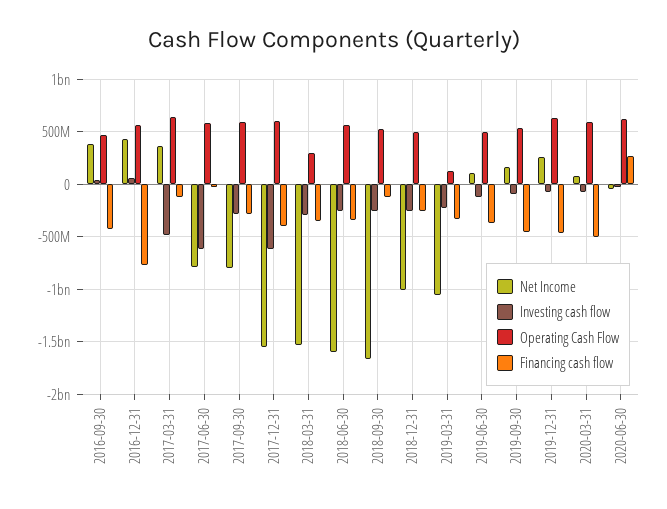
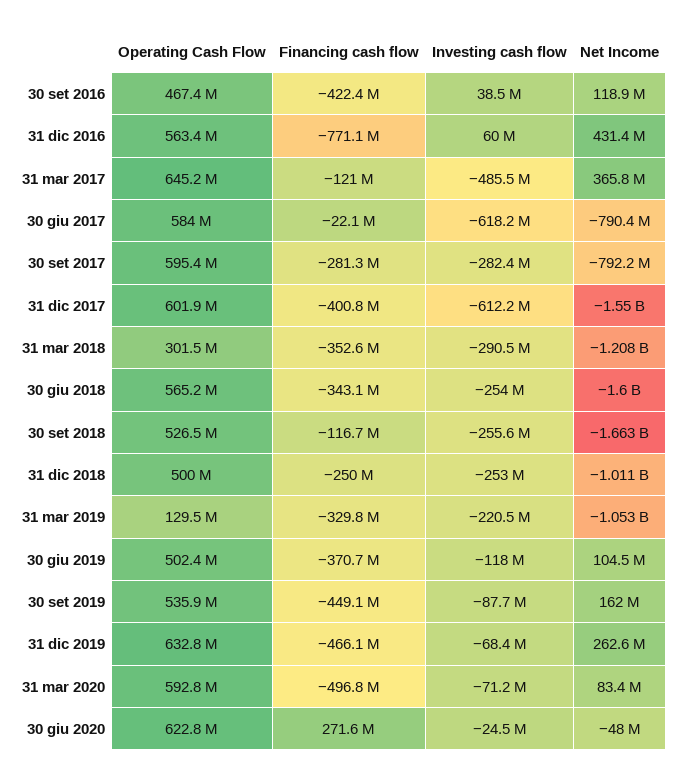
Net Income, 2016-09-30: 400000000 -> 118900000
Net Income, 2018-03-31: -1500000000 -> -1208000000

